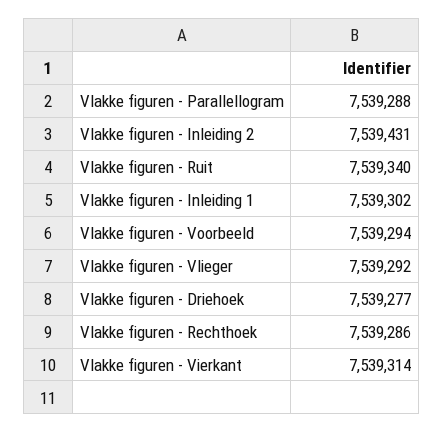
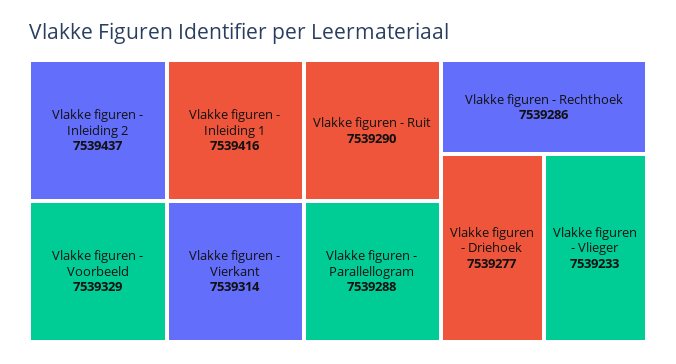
Vlakke figuren - Inleiding 2: 7539431 -> 7539437
Vlakke figuren - Ruit: 7539340 -> 7539290
Vlakke figuren - Inleiding 1: 7539302 -> 7539416
Vlakke figuren - Voorbeeld: 7539294 -> 7539329
Vlakke figuren - Vlieger: 7539292 -> 7539233

